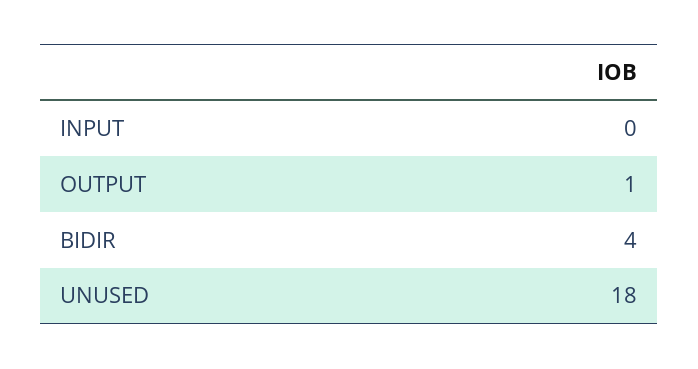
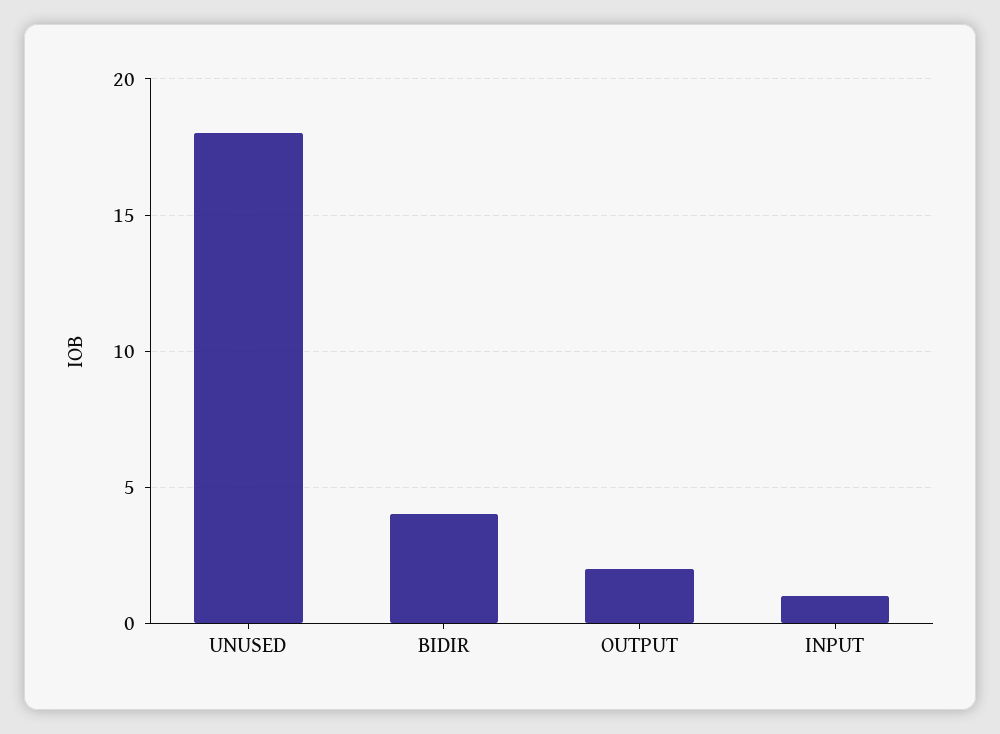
INPUT: 0 -> 1
OUTPUT: 1 -> 2

